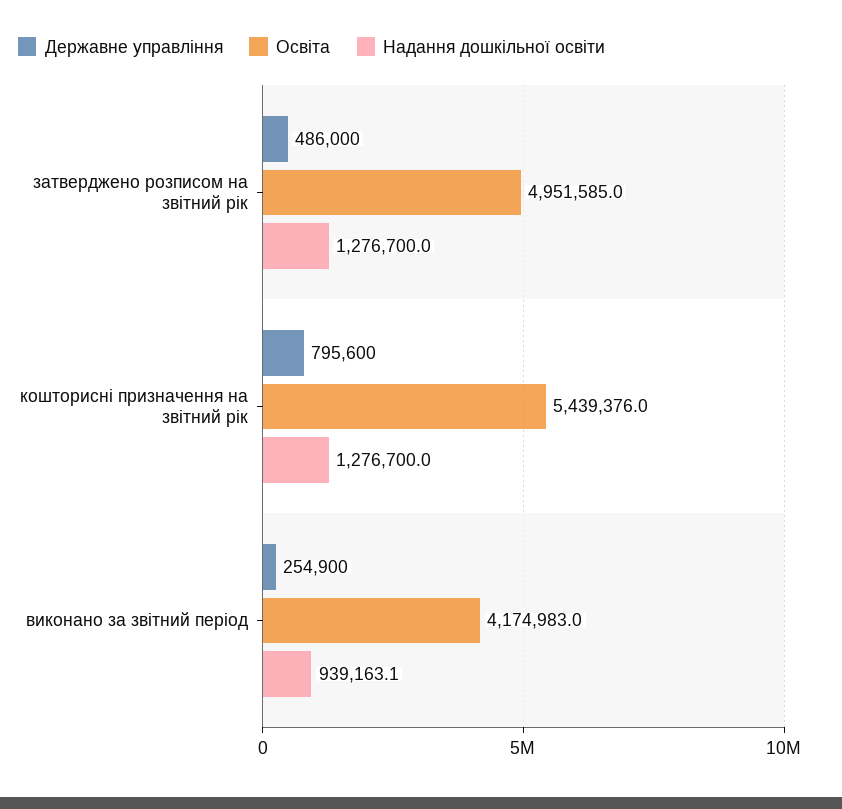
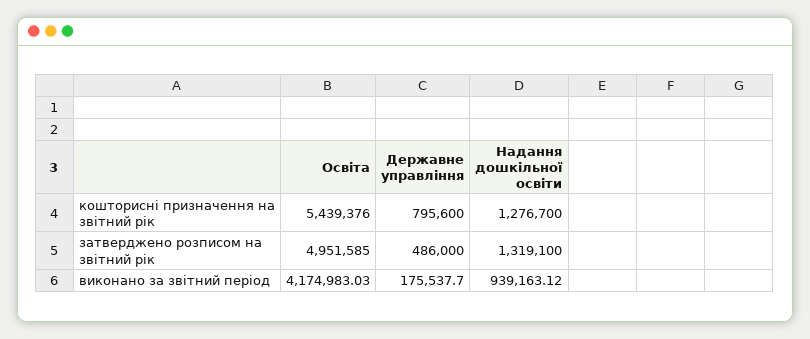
Надання дошкільної освіти, затверджено розписом на звітний рік: 1276700 -> 1319100
Державне управління, виконано за звітний період: 254900 -> 175537.7

